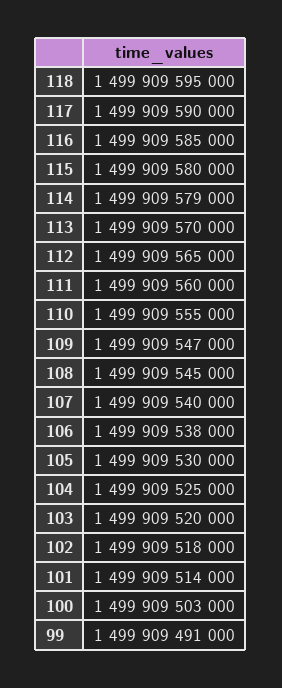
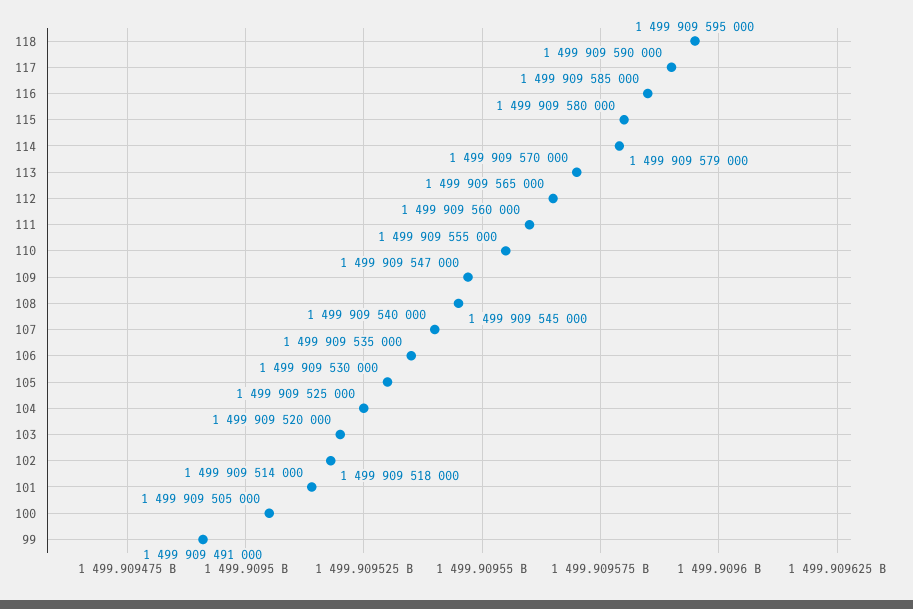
106: 1499909538000 -> 1499909535000
100: 1499909503000 -> 1499909505000

